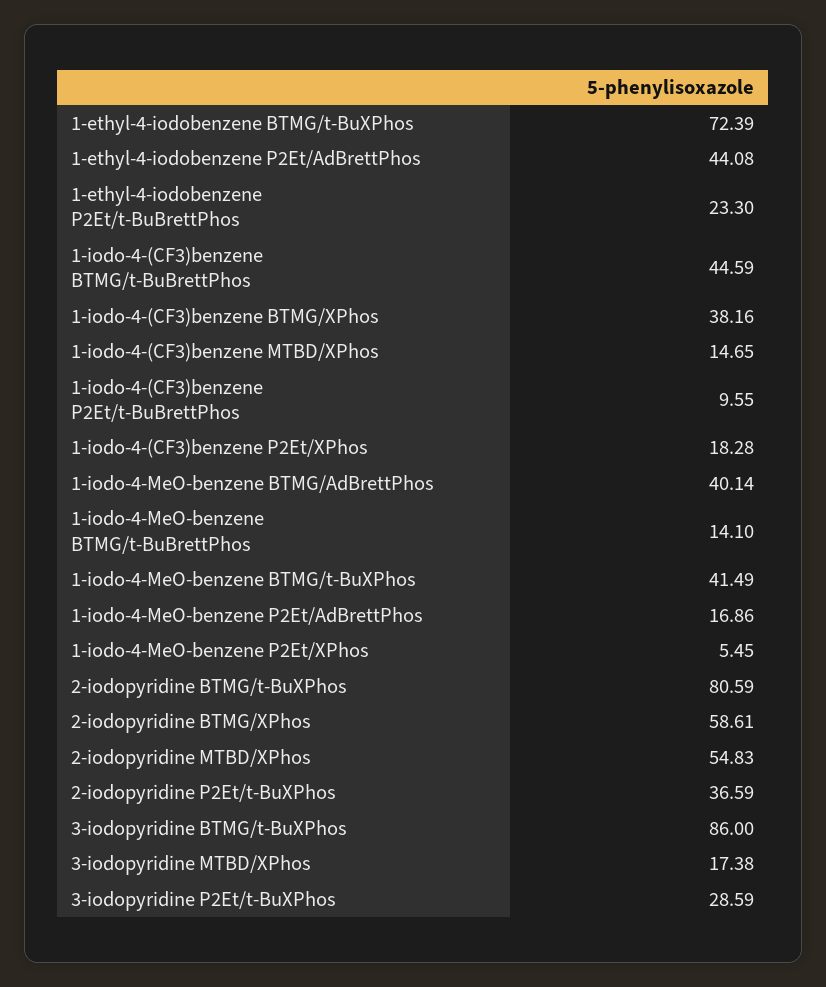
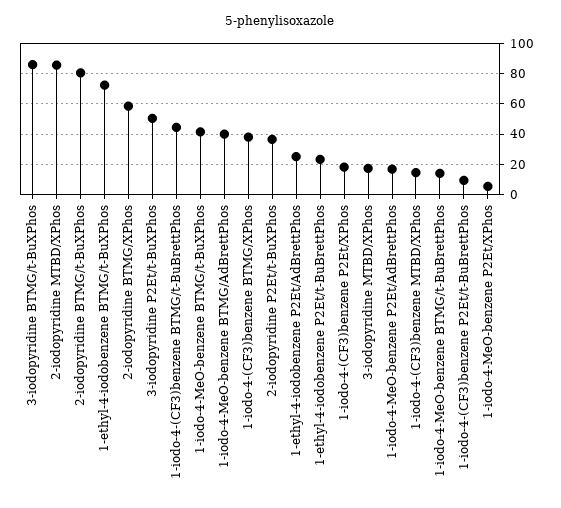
1-ethyl-4-iodobenzene P2Et/AdBrettPhos: 44.08 -> 25
2-iodopyridine MTBD/XPhos: 54.83 -> 85
3-iodopyridine P2Et/t-BuXPhos: 28.59 -> 50

